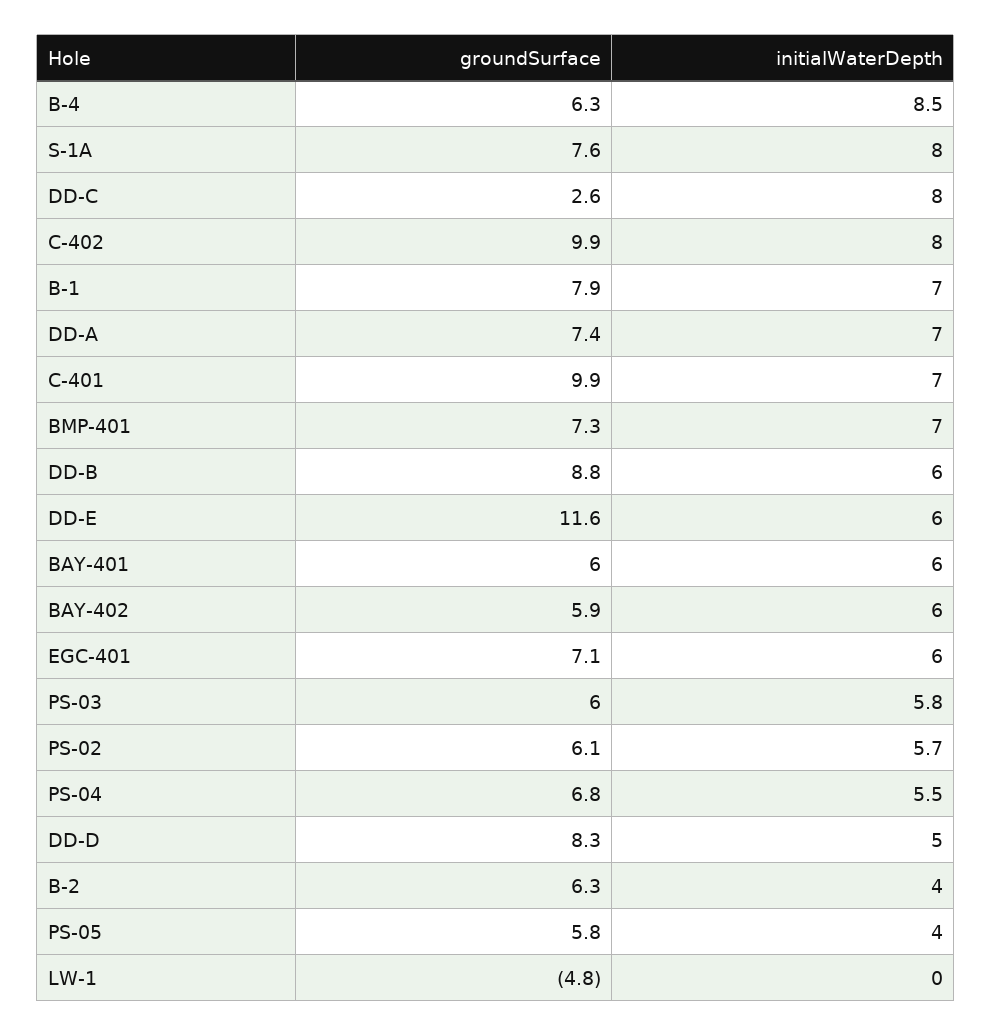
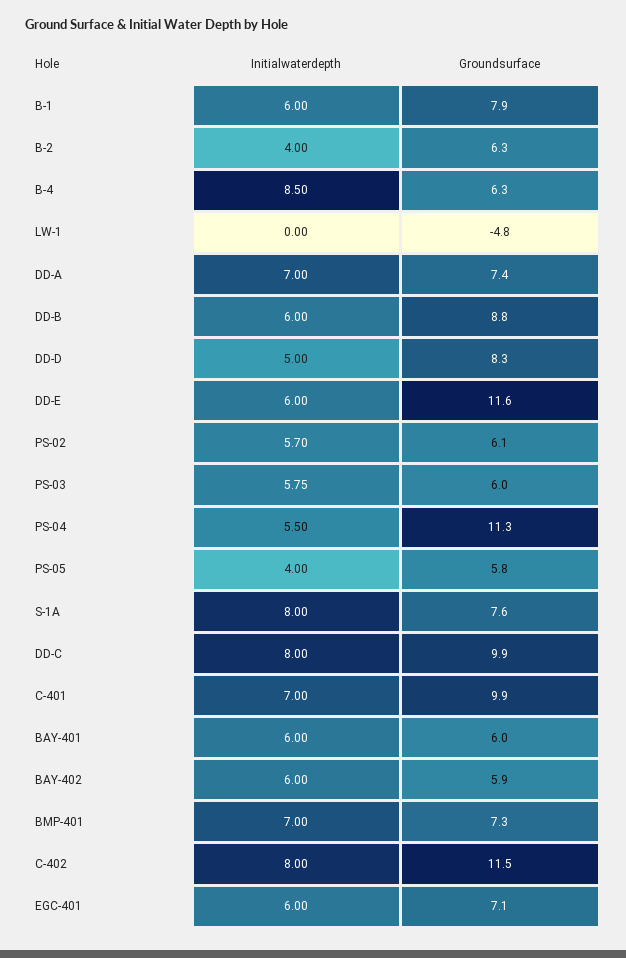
groundSurface, DD-C: 2.6 -> 9.9
groundSurface, C-402: 9.9 -> 11.5
initialWaterDepth, B-1: 7 -> 6
groundSurface, PS-04: 6.8 -> 11.3

